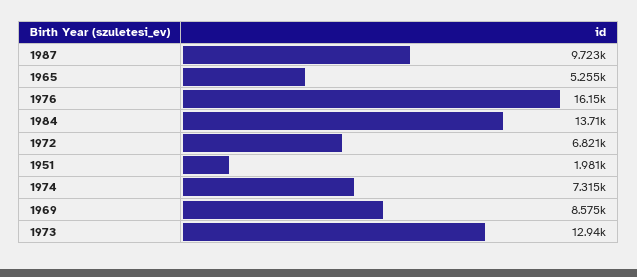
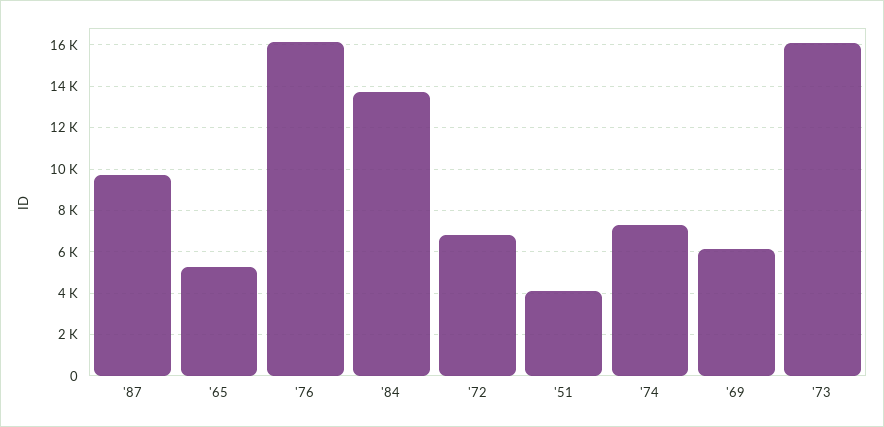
1951: 1981 -> 4000
1969: 8575 -> 6000
1973: 12940 -> 16000

